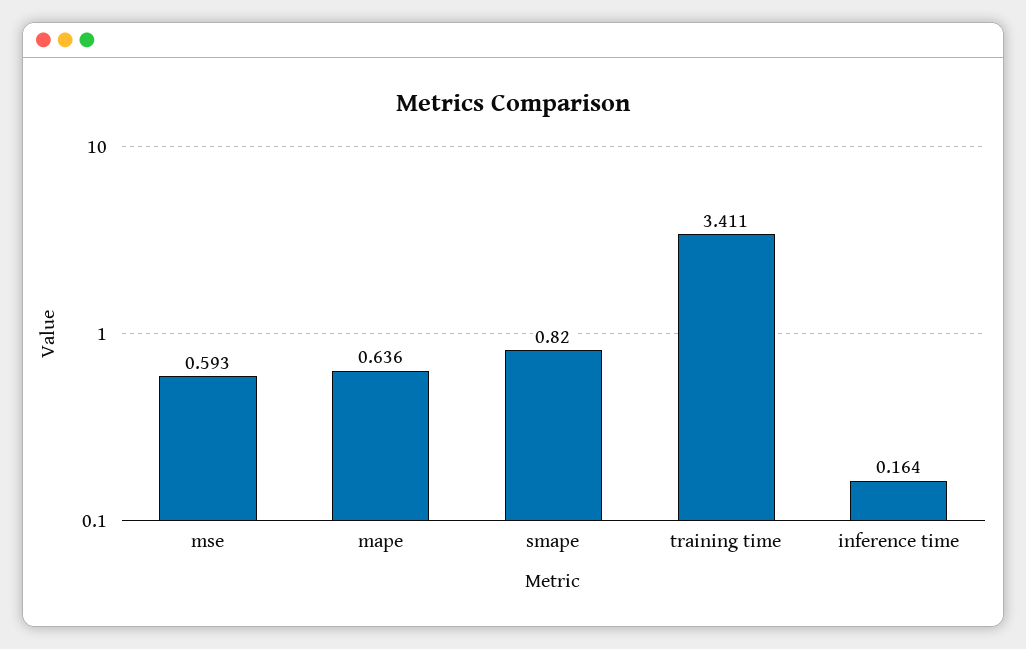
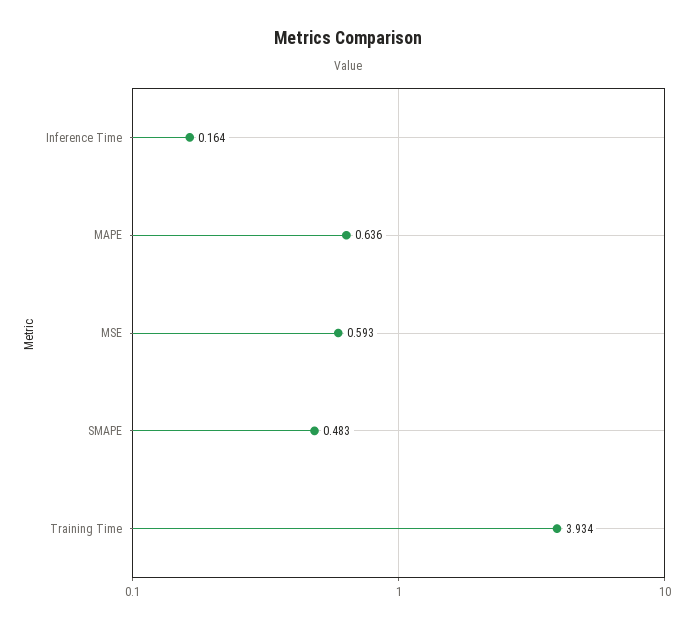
smape: 0.82 -> 0.483
training time: 3.411 -> 3.934

